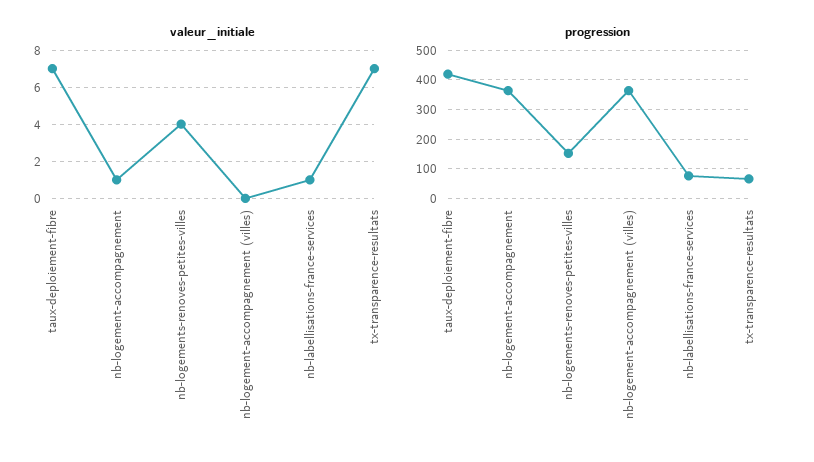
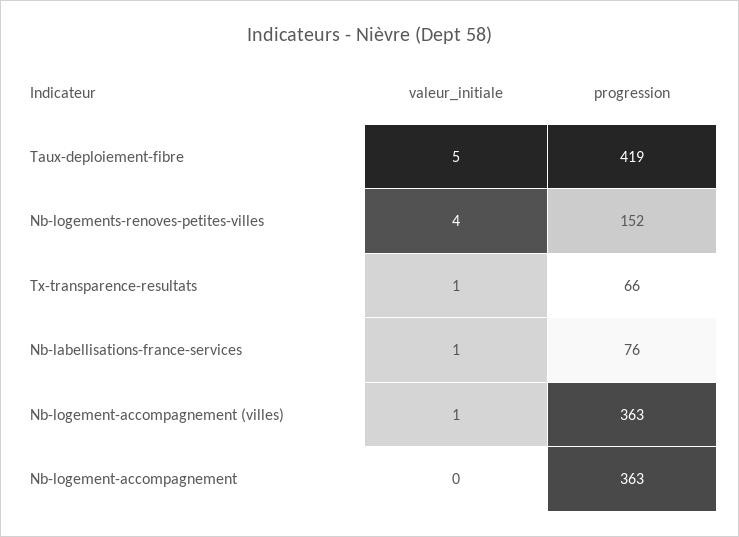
valeur_initiale, taux-deploiement-fibre: 7 -> 5
valeur_initiale, nb-logement-accompagnement: 1 -> 0
valeur_initiale, nb-logement-accompagnement (villes): 0 -> 1
valeur_initiale, tx-transparence-resultats: 7 -> 1

